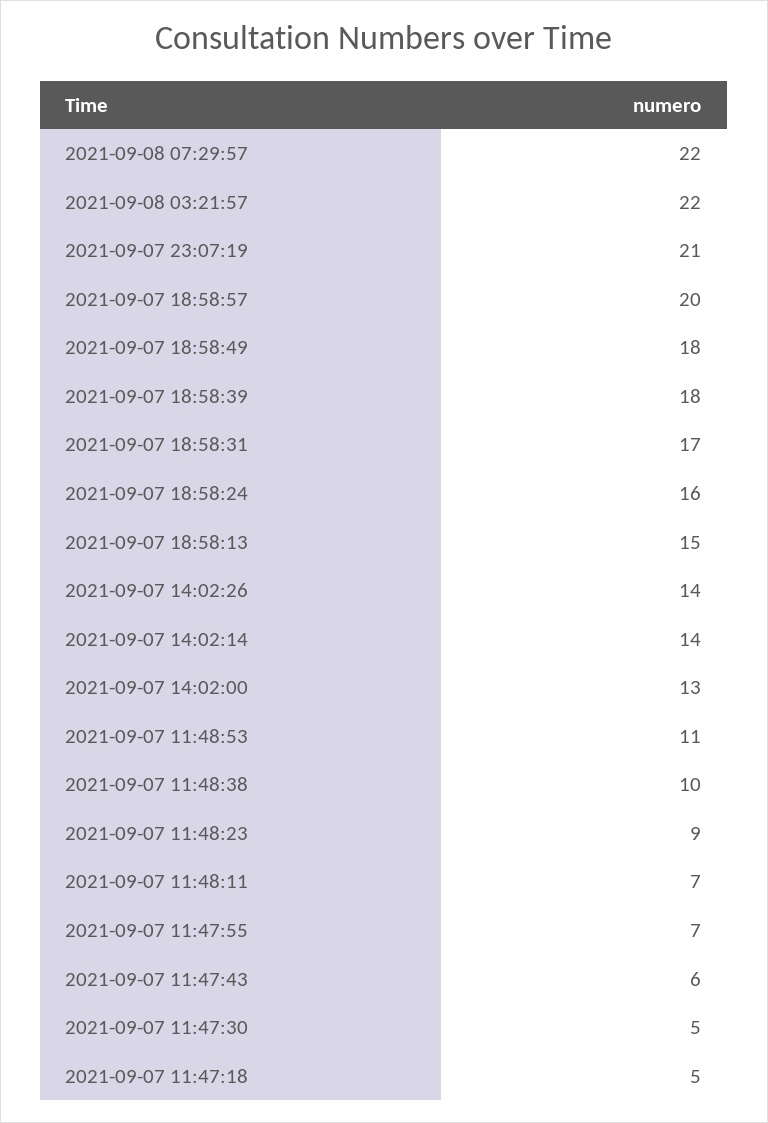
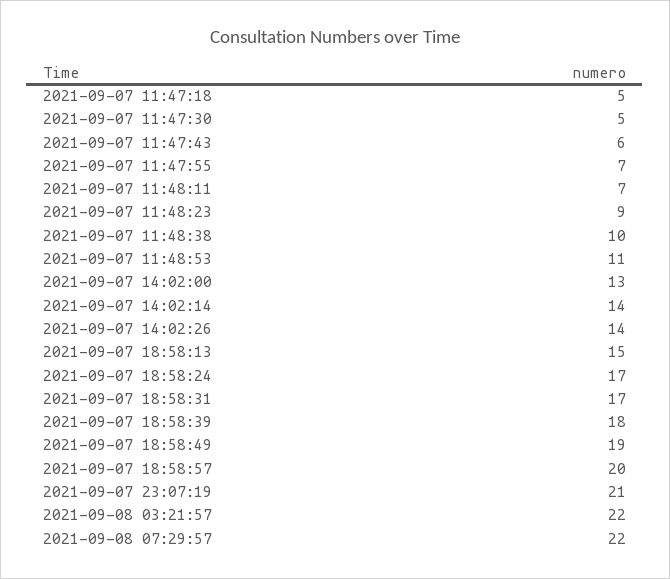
2021-09-07 18:58:49: 18 -> 19
2021-09-07 18:58:24: 16 -> 17

